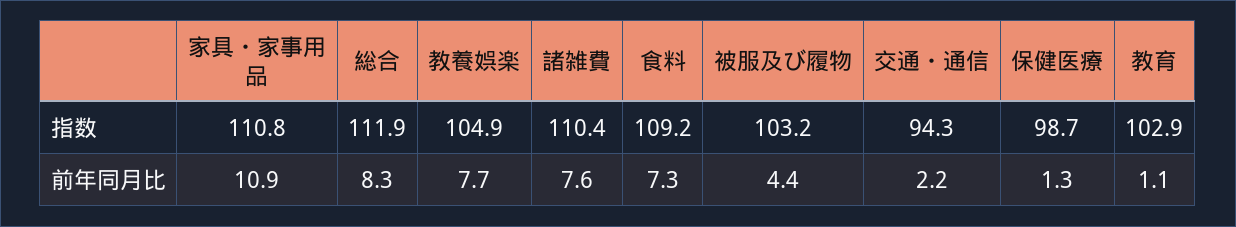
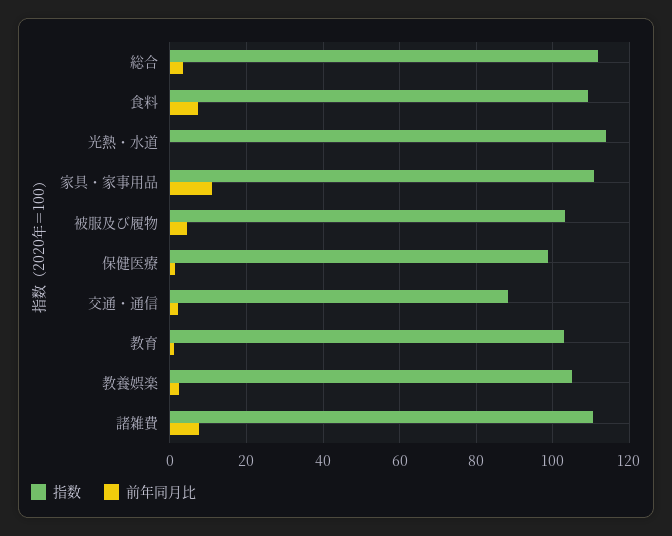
指数, 交通・通信: 94.3 -> 88
前年同月比, 総合: 8.3 -> 4
前年同月比, 教養娯楽: 7.7 -> 2
指数, 光熱・水道: none -> 114
前年同月比, 光熱・水道: none -> 0

